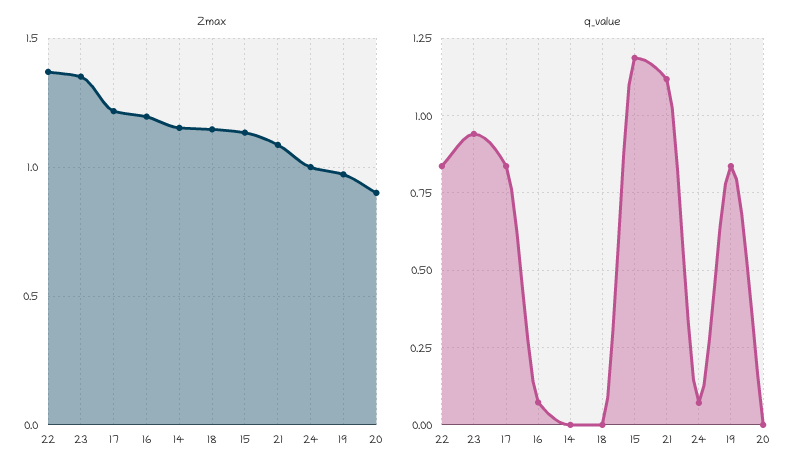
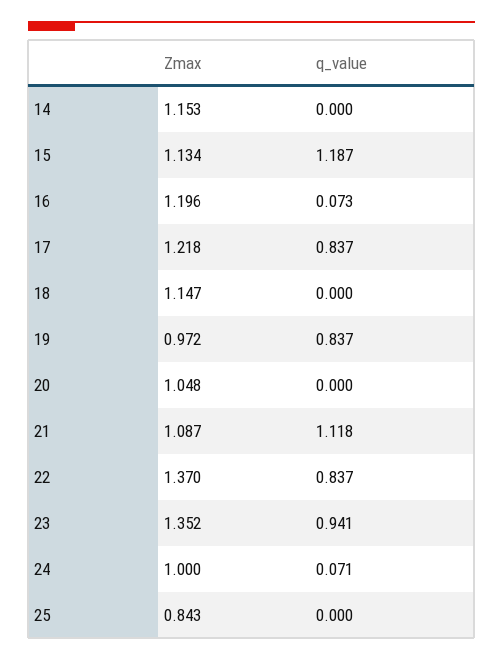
Zmax, 20: 0.9 -> 1.048
Zmax, 25: none -> 0.843
q_value, 25: none -> 0

